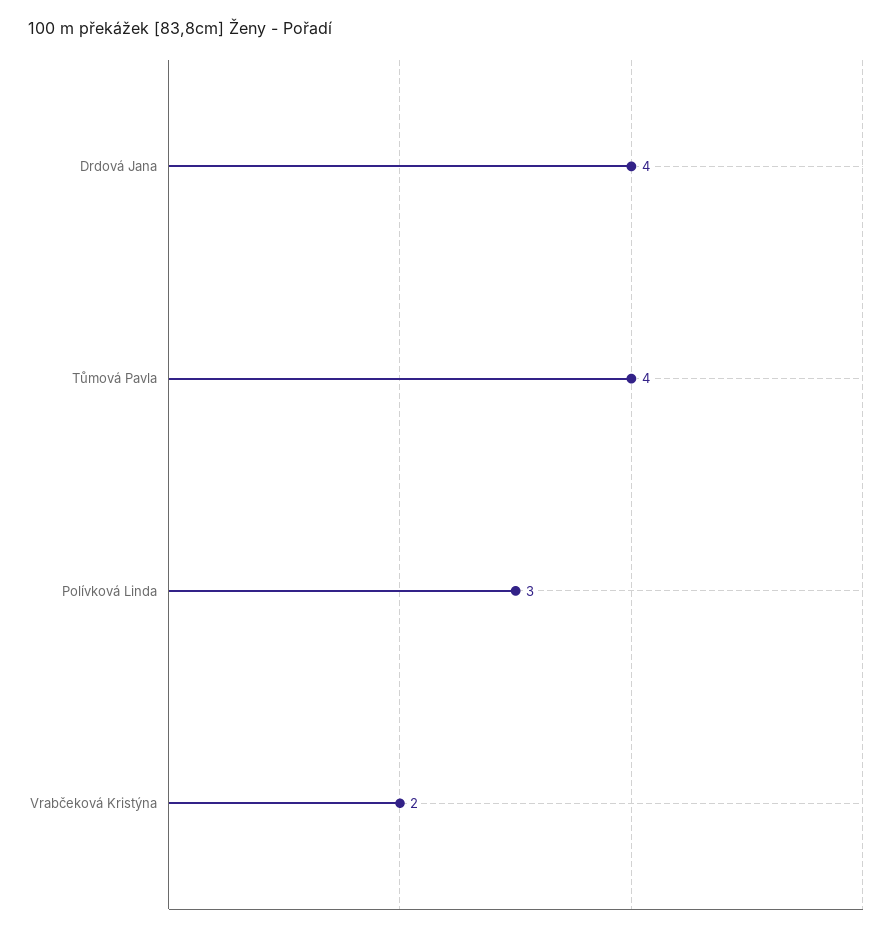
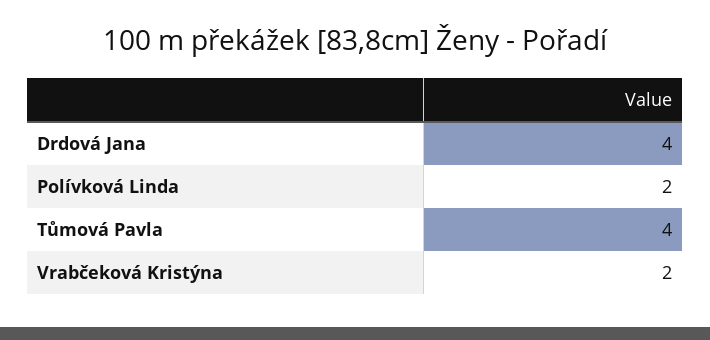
Polívková Linda: 3 -> 2

